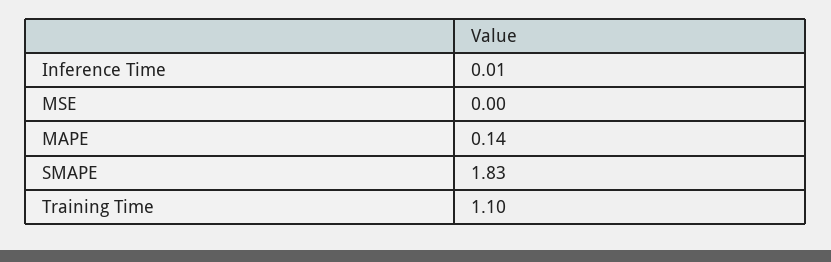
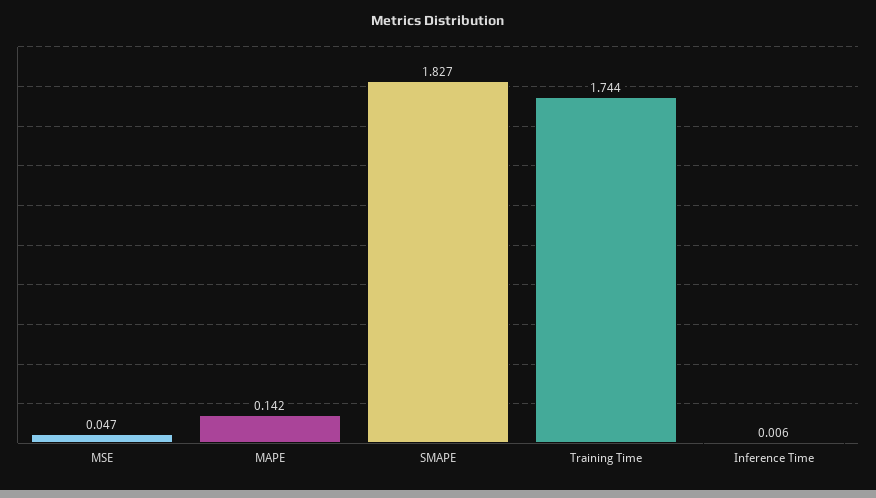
MSE: 0 -> 0.047
Training Time: 1.1 -> 1.744

